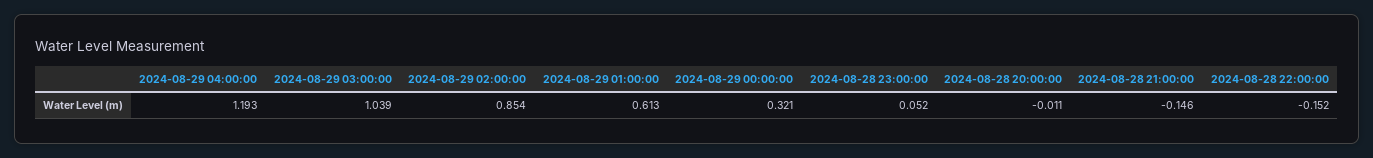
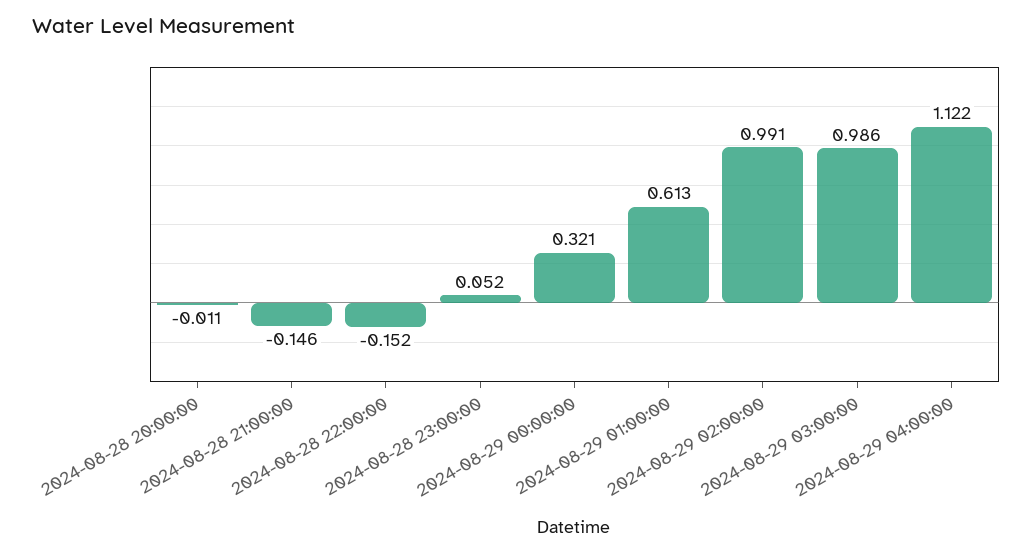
2024-08-29 04:00:00: 1.193 -> 1.122
2024-08-29 03:00:00: 1.039 -> 0.986
2024-08-29 02:00:00: 0.854 -> 0.991

